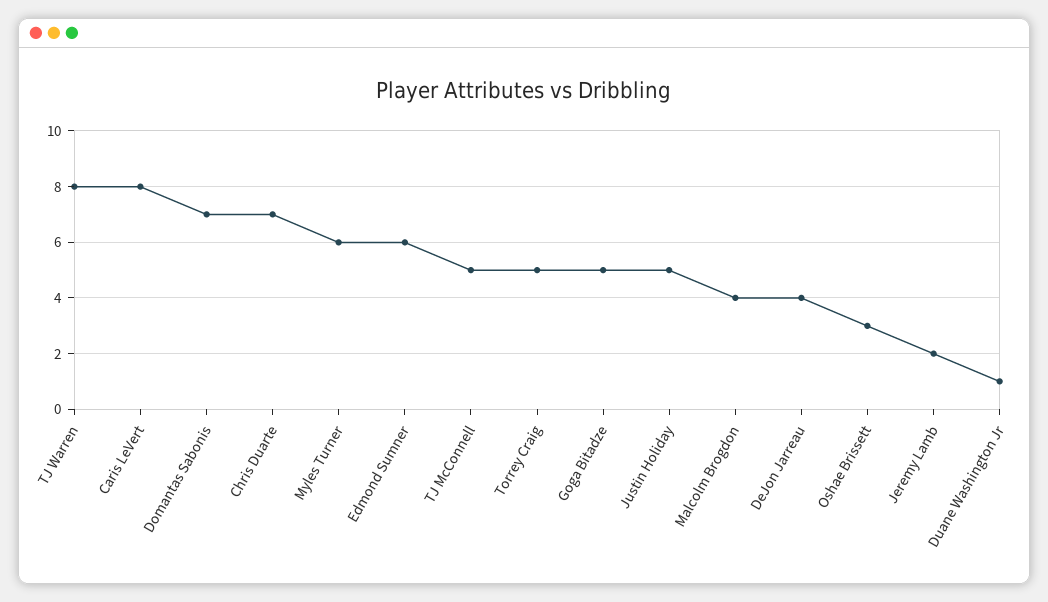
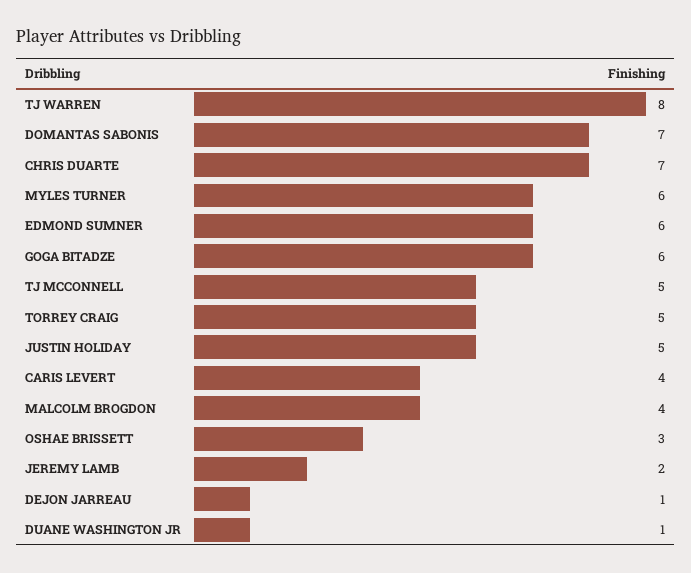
Caris LeVert: 8 -> 4
Goga Bitadze: 5 -> 6
DeJon Jarreau: 4 -> 1

